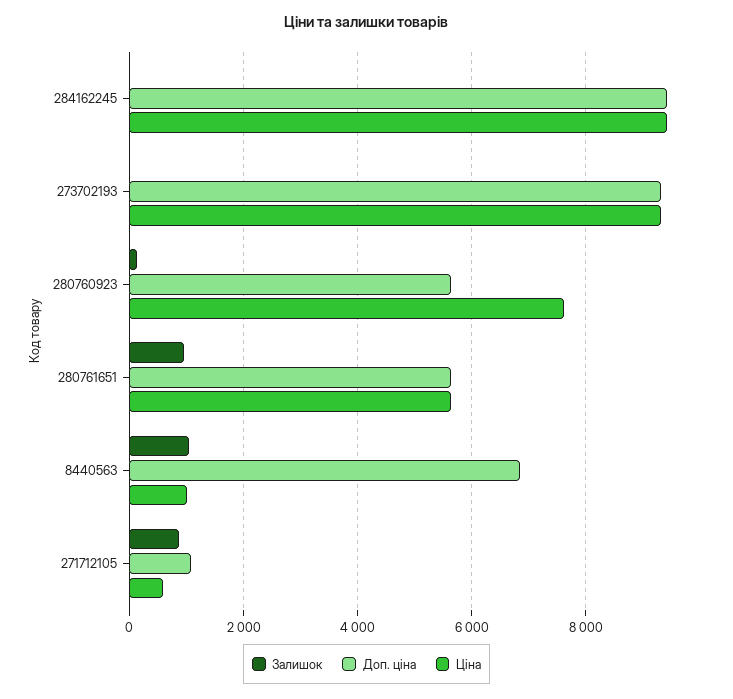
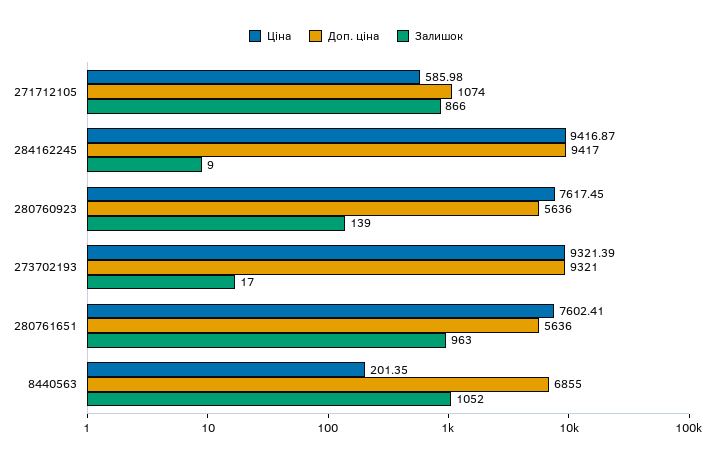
Ціна, 280761651: 5600 -> 7602.41
Ціна, 8440563: 1000 -> 201.35

